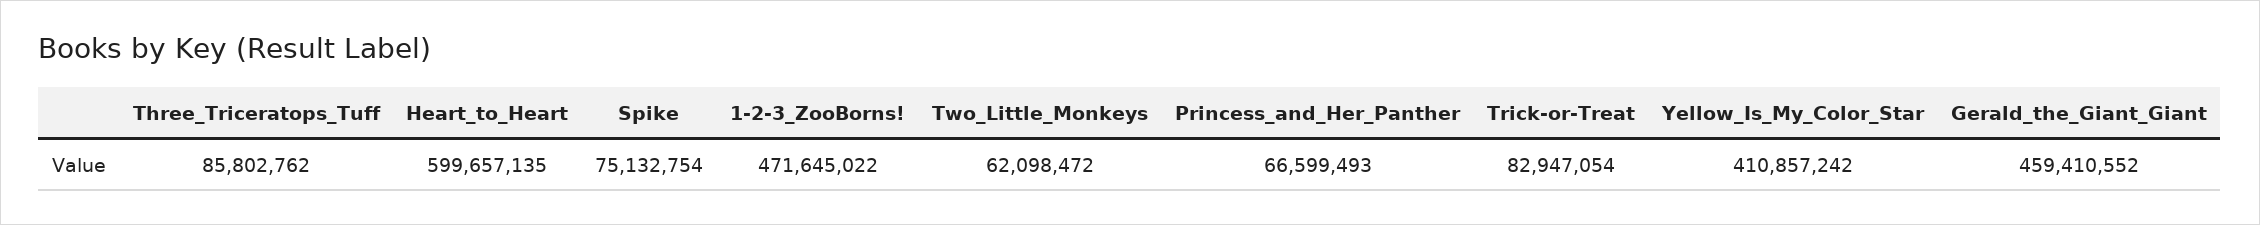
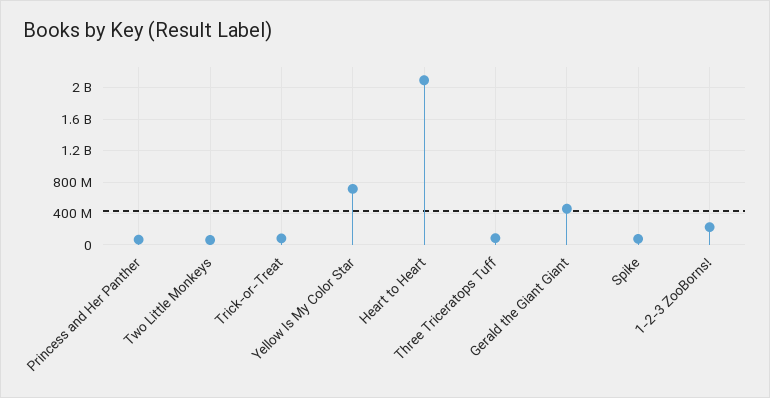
Heart_to_Heart: 599657135 -> 2100000000
1-2-3_ZooBorns!: 471645022 -> 200000000
Yellow_Is_My_Color_Star: 410857242 -> 700000000

